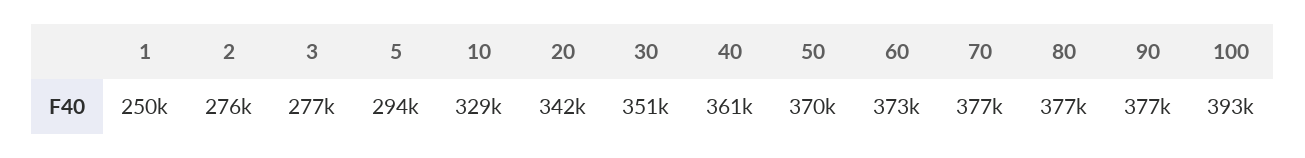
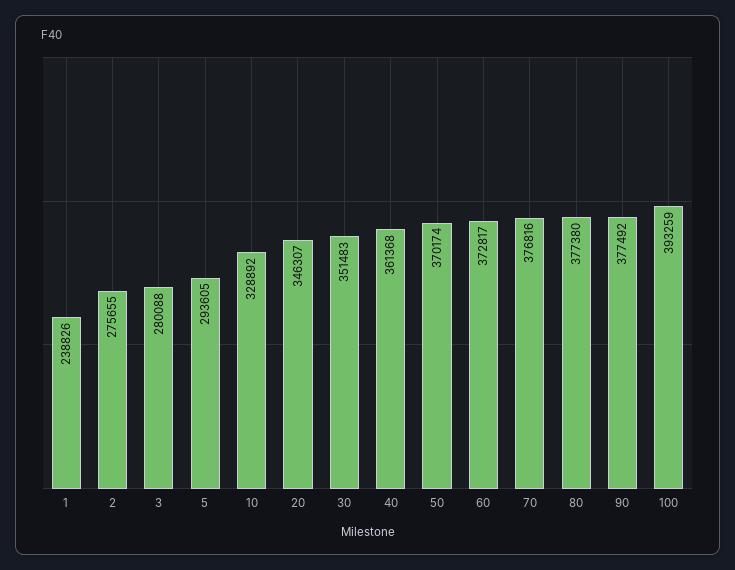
1: 250000 -> 238826
3: 277000 -> 280088
20: 342000 -> 346307

